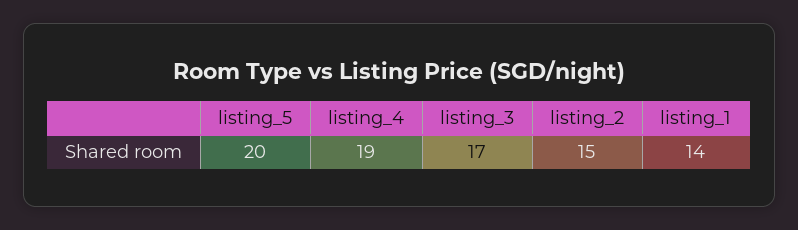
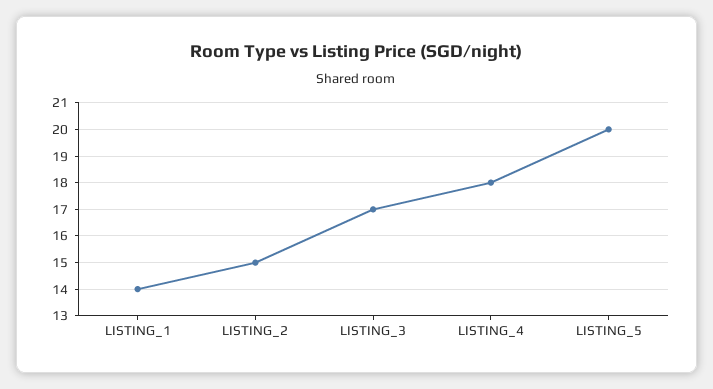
listing_4: 19 -> 18

